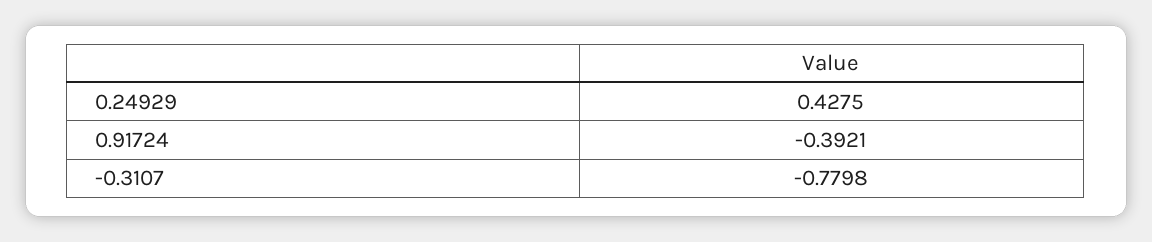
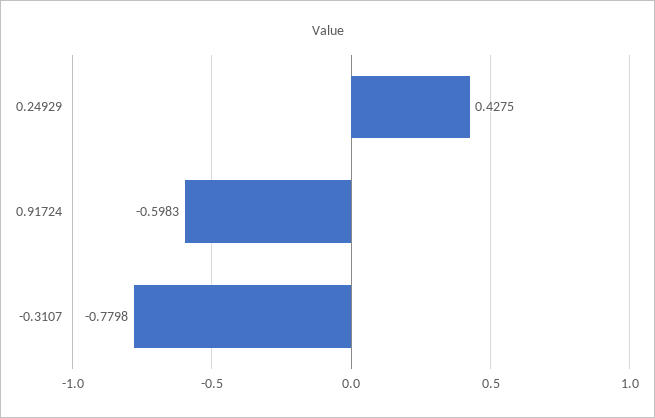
0.91724: -0.3921 -> -0.5983

